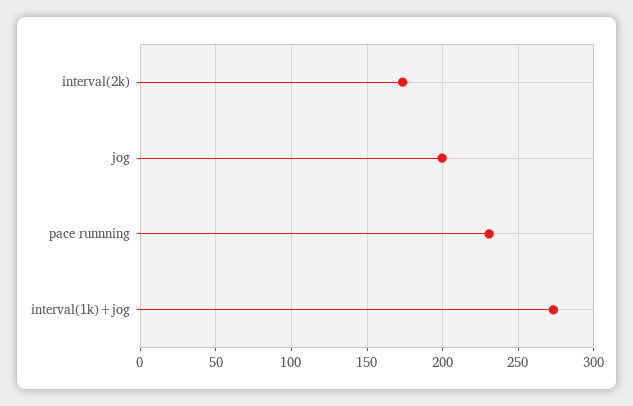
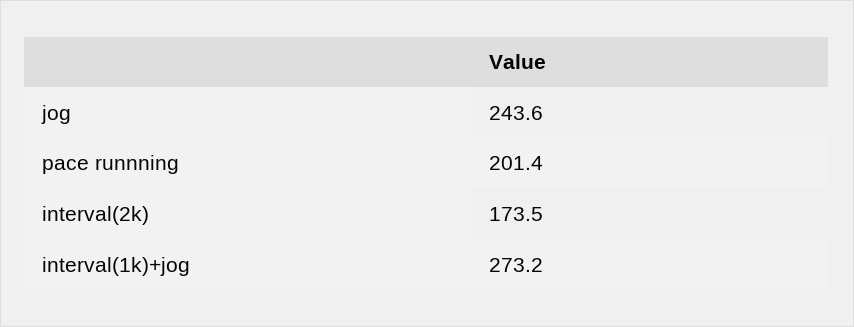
jog: 200 -> 243.6
pace runnning: 230 -> 201.4

